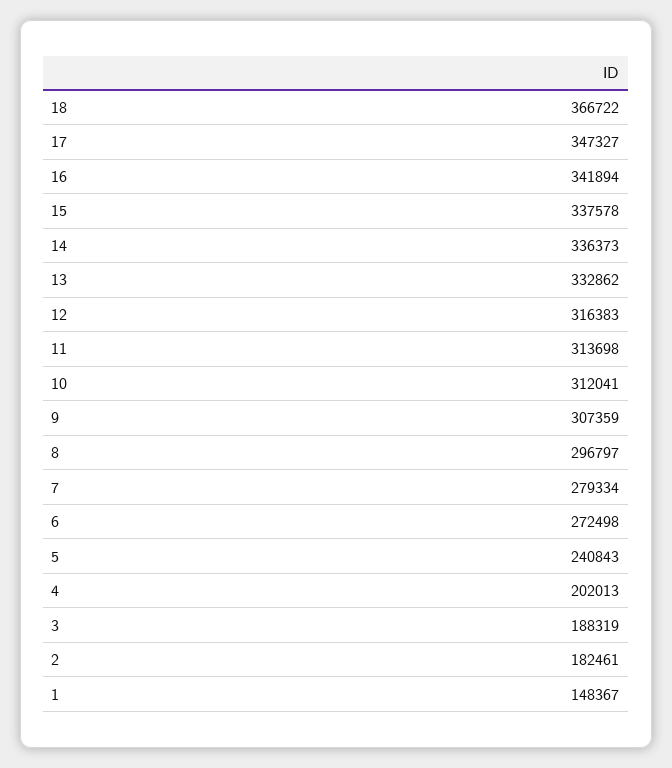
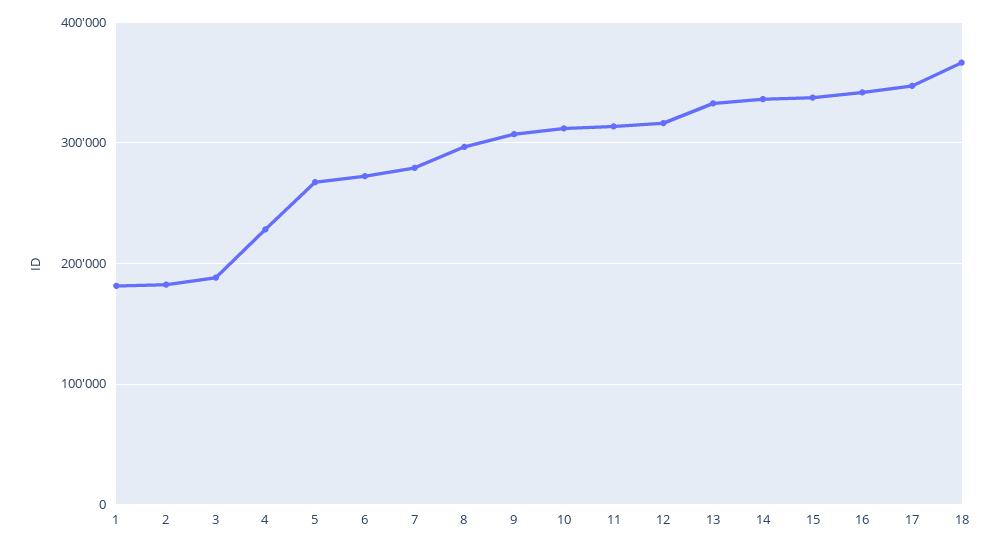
5: 240843 -> 270000
4: 202013 -> 230000
1: 148367 -> 180000

